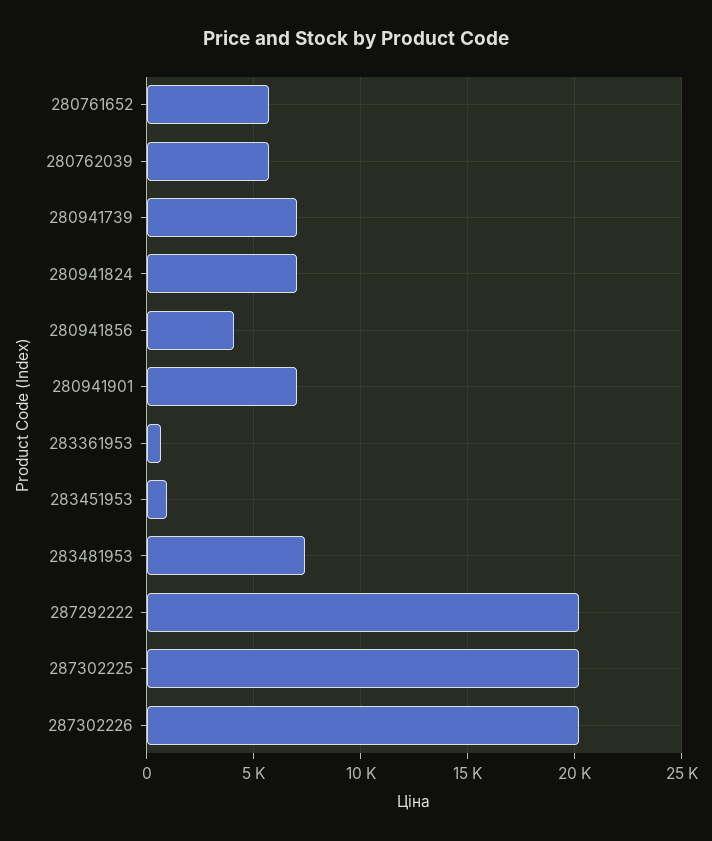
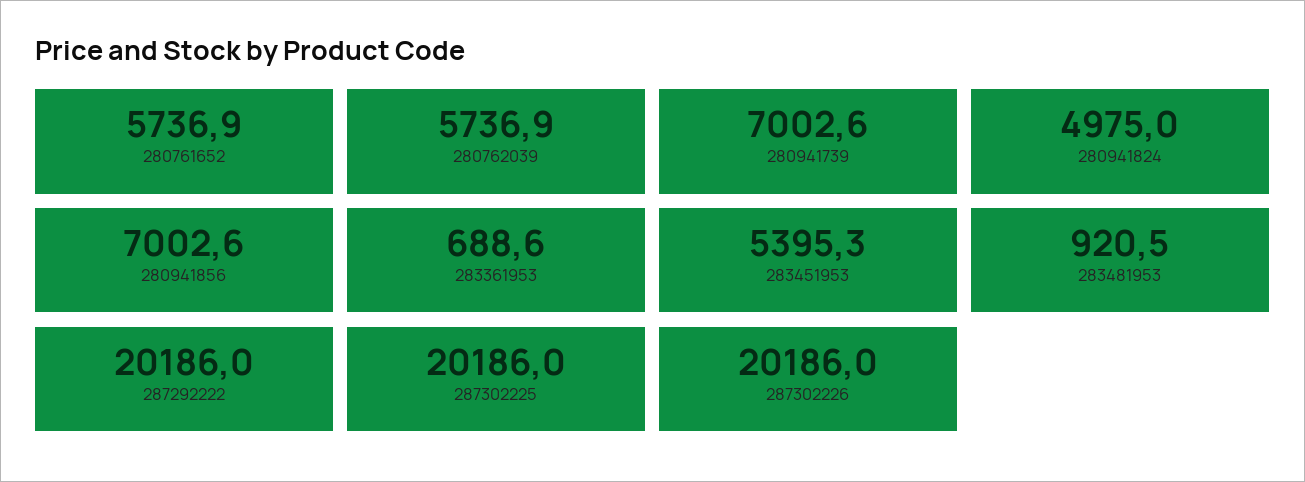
280941824: 7000 -> 4975
280941856: 4000 -> 7002.6
280941901: 7000 -> none
283451953: 1000 -> 5395.3
283481953: 7500 -> 920.5

